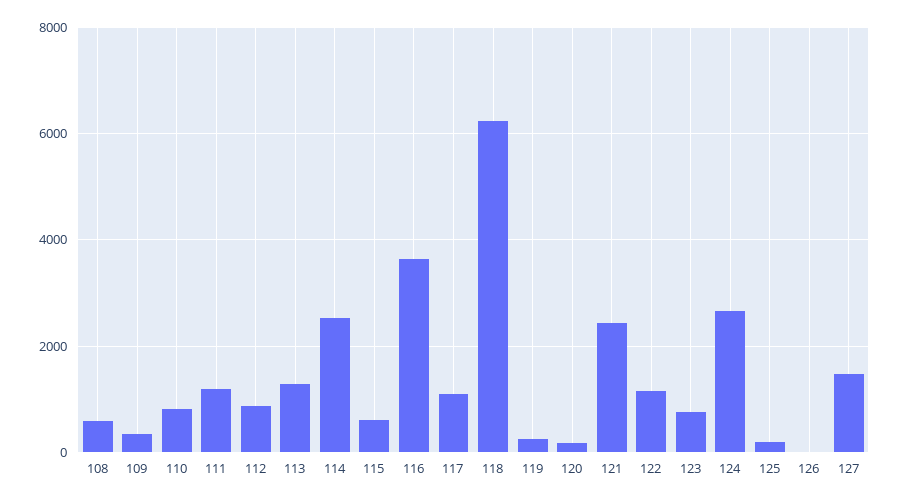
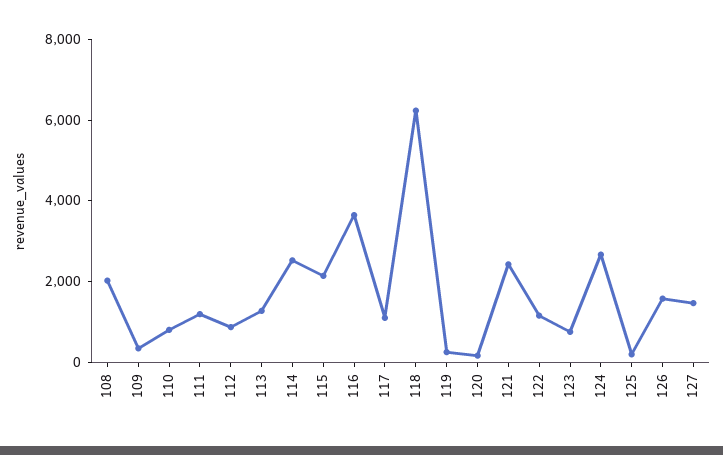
108: 600 -> 2000
115: 600 -> 2000
126: 0 -> 1500

